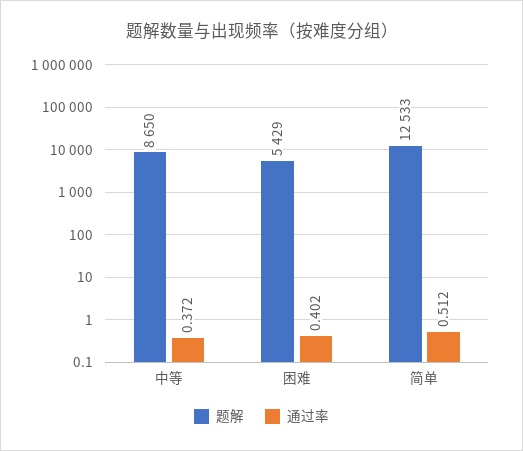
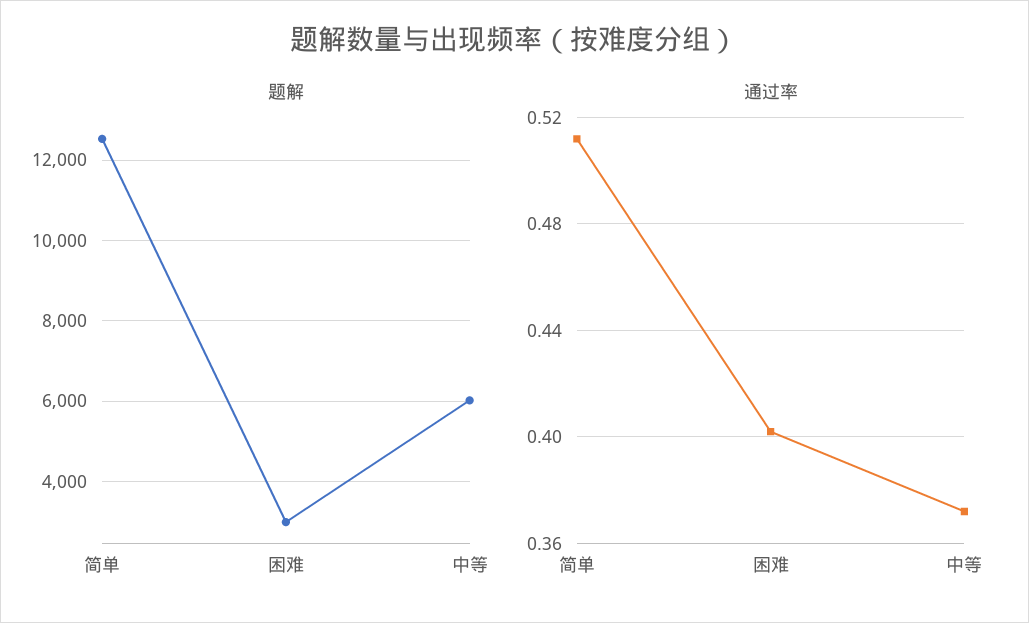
题解, 中等: 8650 -> 6000
题解, 困难: 5429 -> 3000

